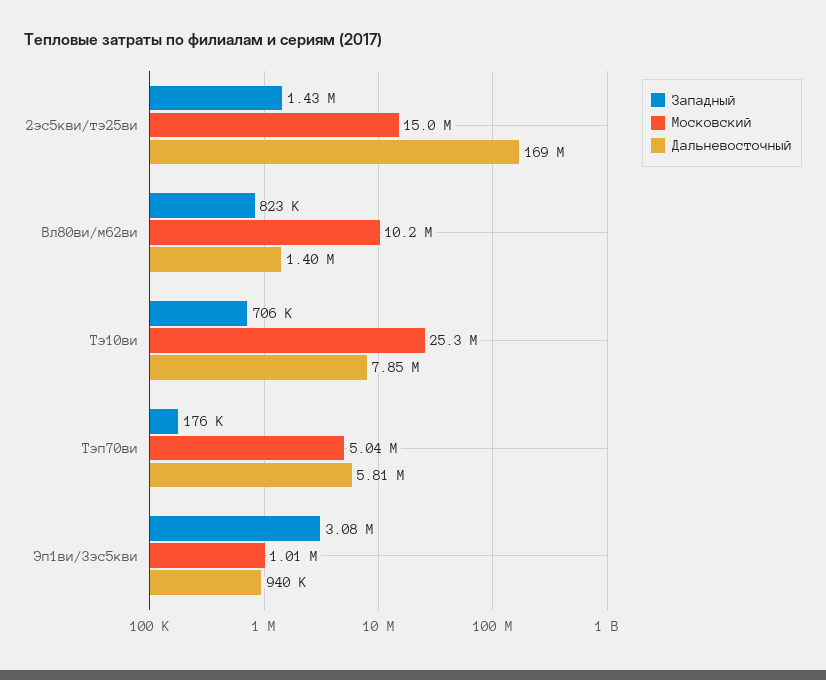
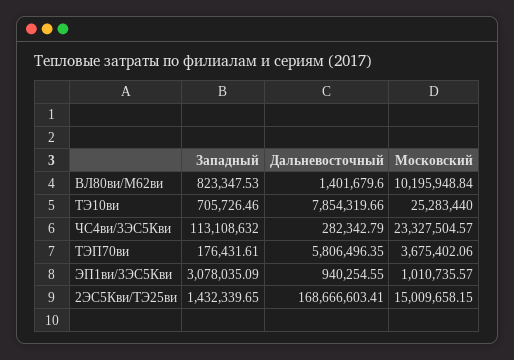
Московский, Тэп70ви: 5040000 -> 3675402.06
Западный, ЧС4ви/3ЭС5Кви: none -> 113108632
Дальневосточный, ЧС4ви/3ЭС5Кви: none -> 282342.79
Московский, ЧС4ви/3ЭС5Кви: none -> 23327504.57

